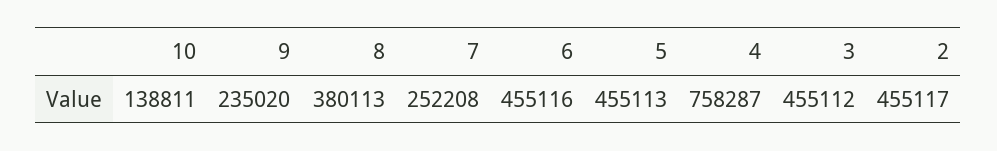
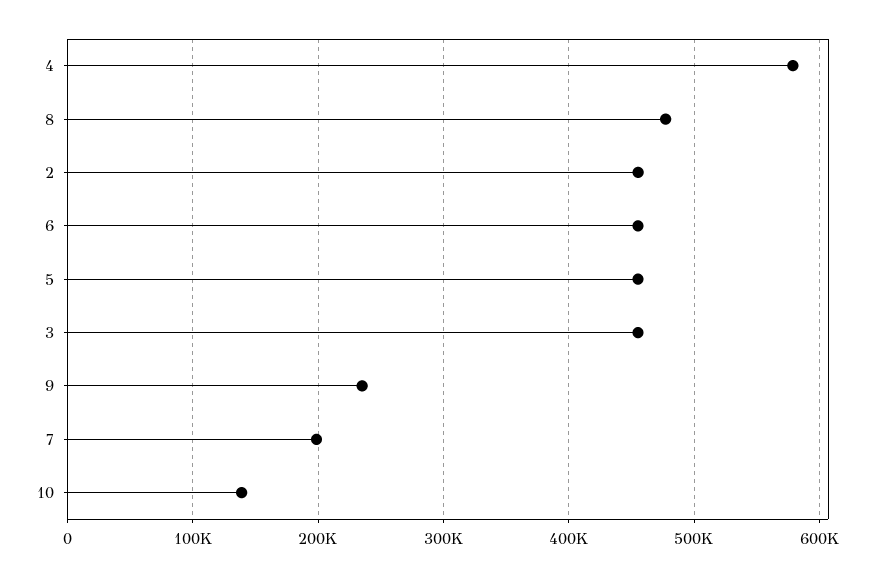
8: 380113 -> 480000
7: 252208 -> 200000
4: 758287 -> 580000

